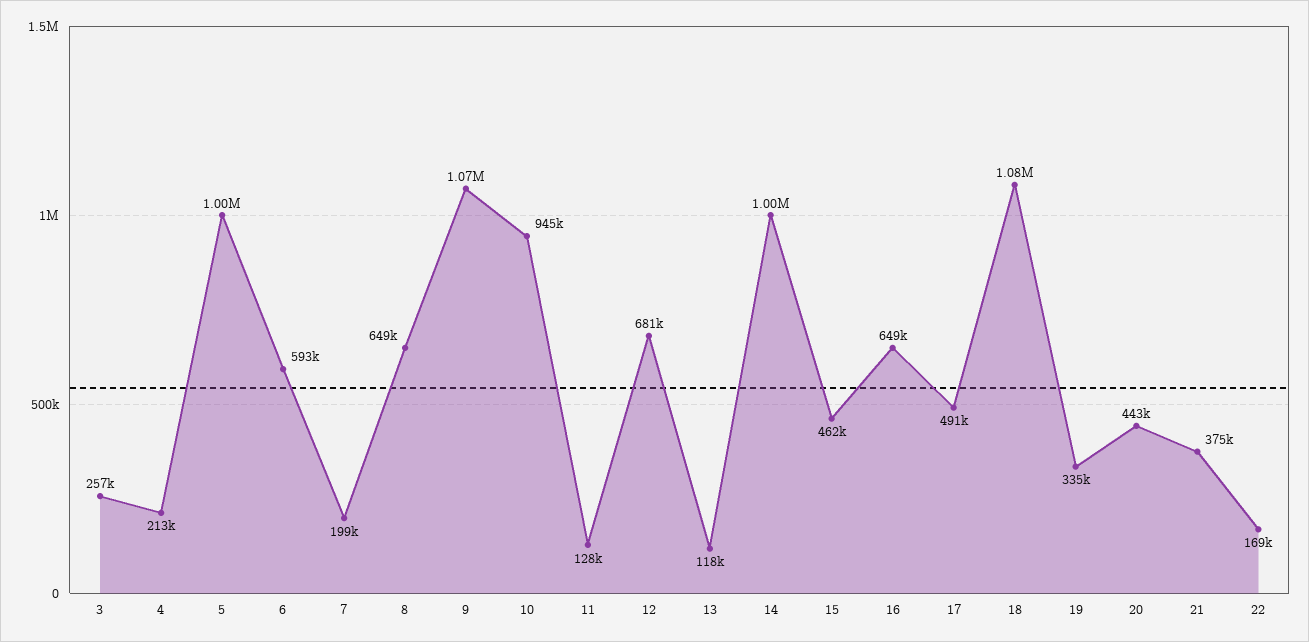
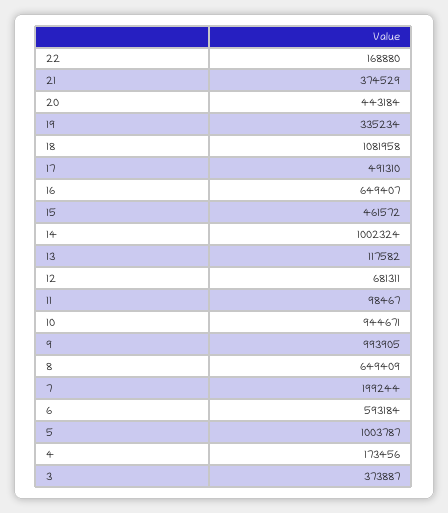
3: 257000 -> 373887
4: 213000 -> 173456
9: 1070000 -> 993905
11: 128000 -> 98467

